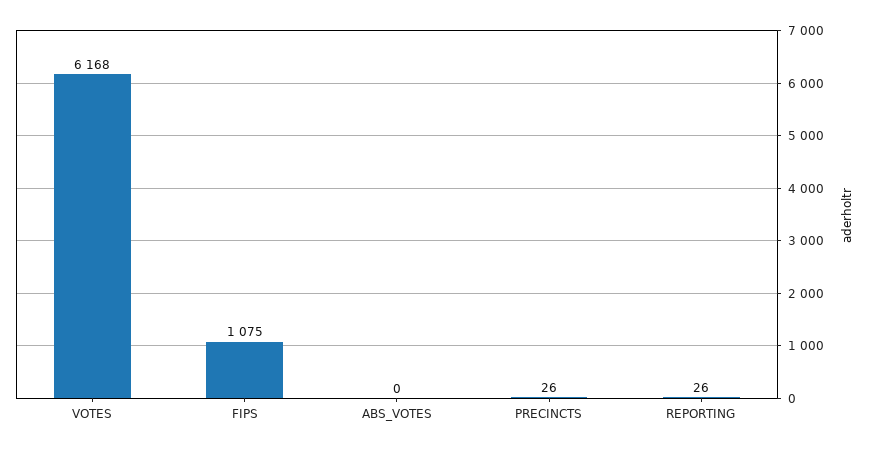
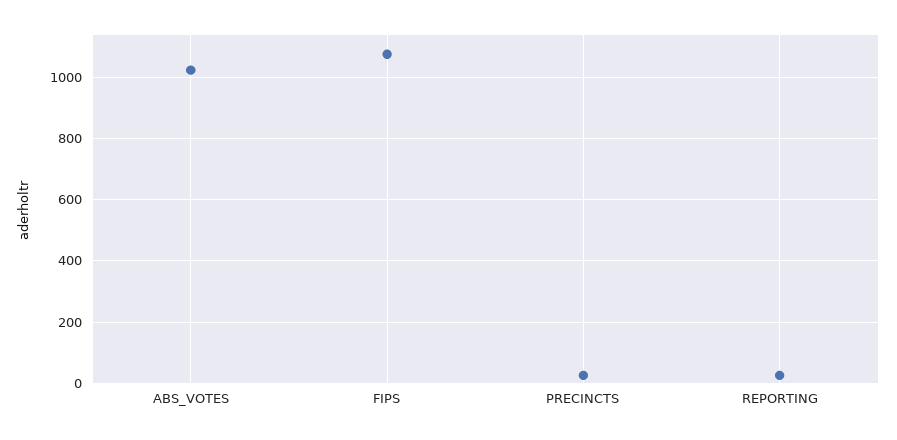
VOTES: 6168 -> none
ABS_VOTES: 0 -> 1020

